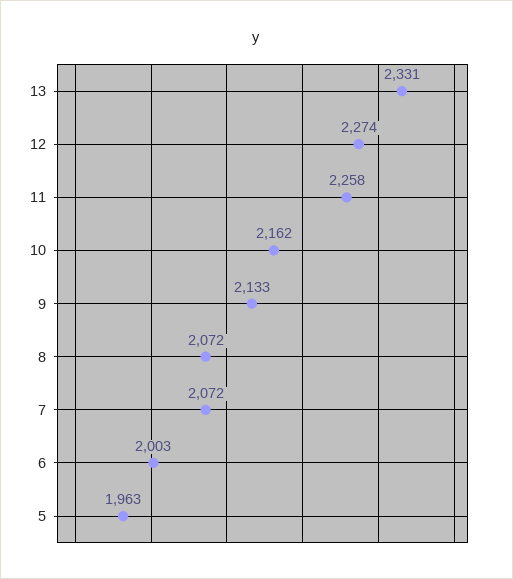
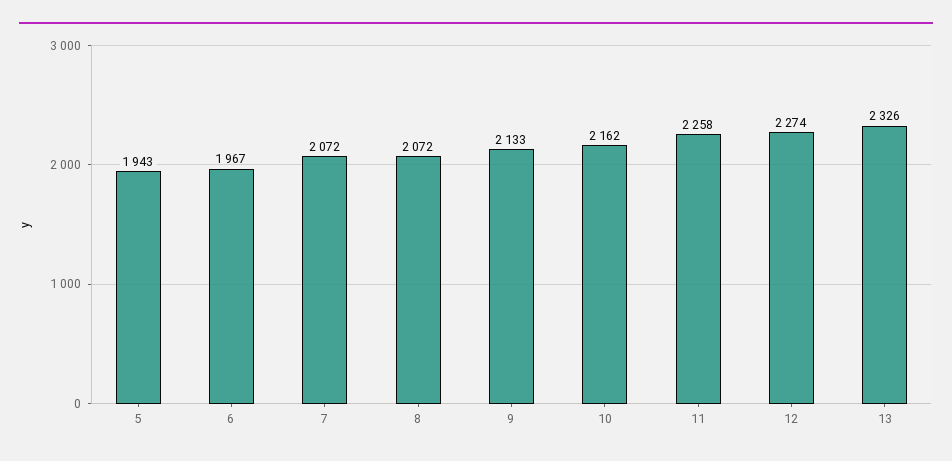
13: 2331 -> 2326
6: 2003 -> 1967
5: 1963 -> 1943

